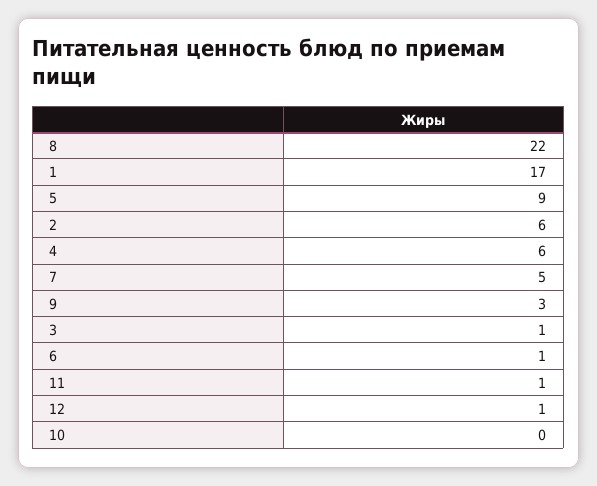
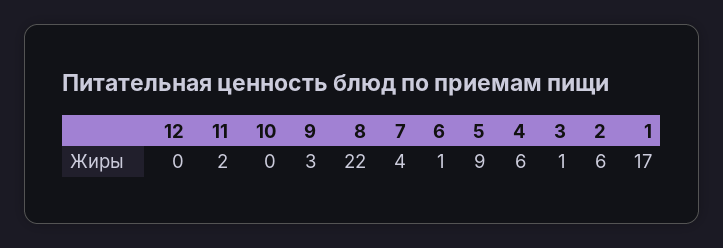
7: 5 -> 4
11: 1 -> 2
12: 1 -> 0

